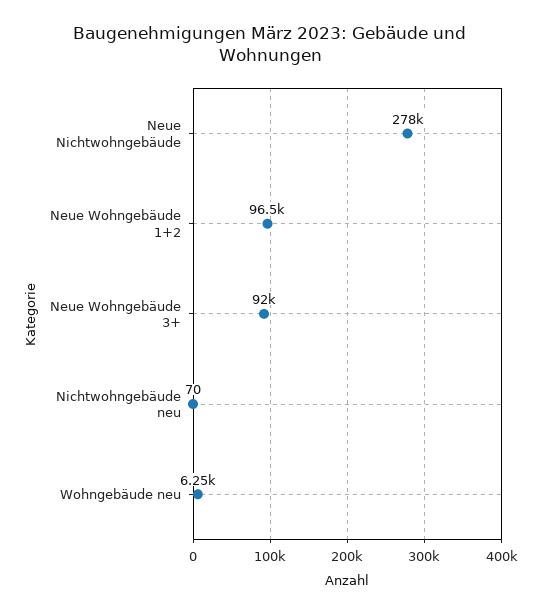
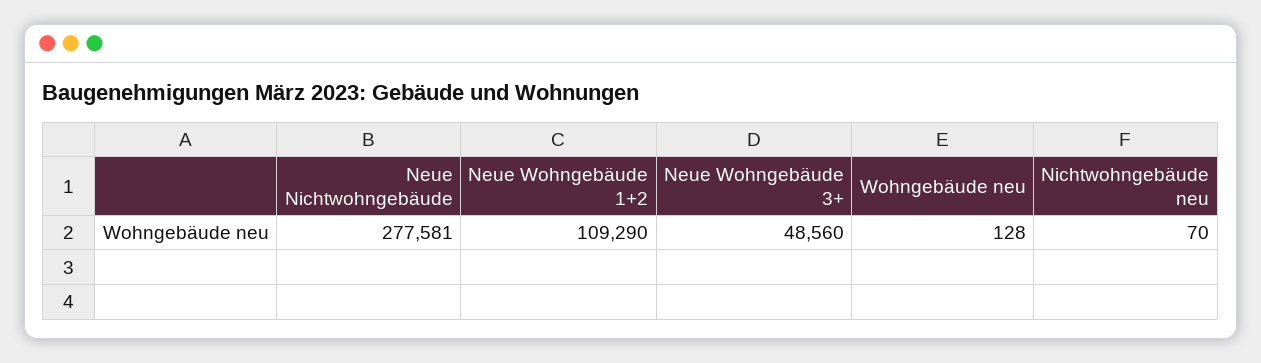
Neue Wohngebäude 1+2: 96500 -> 109290
Neue Wohngebäude 3+: 92000 -> 48560
Wohngebäude neu: 6250 -> 128

